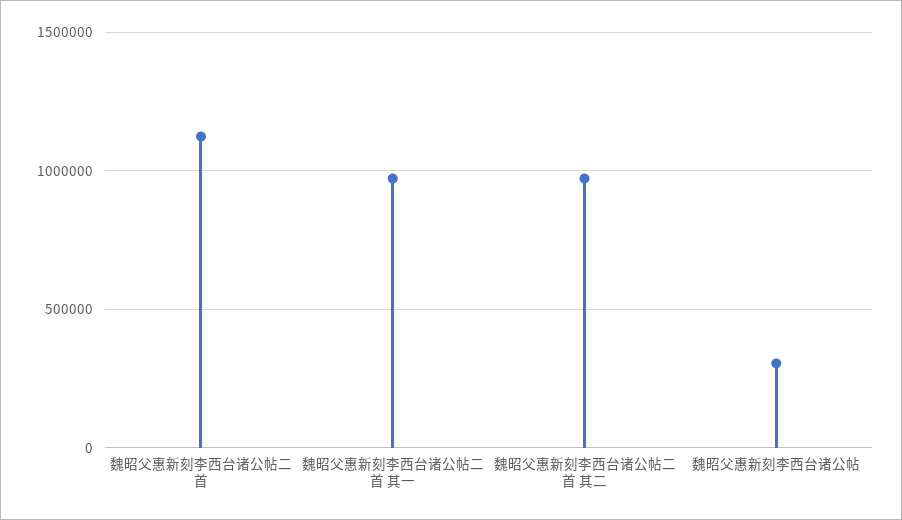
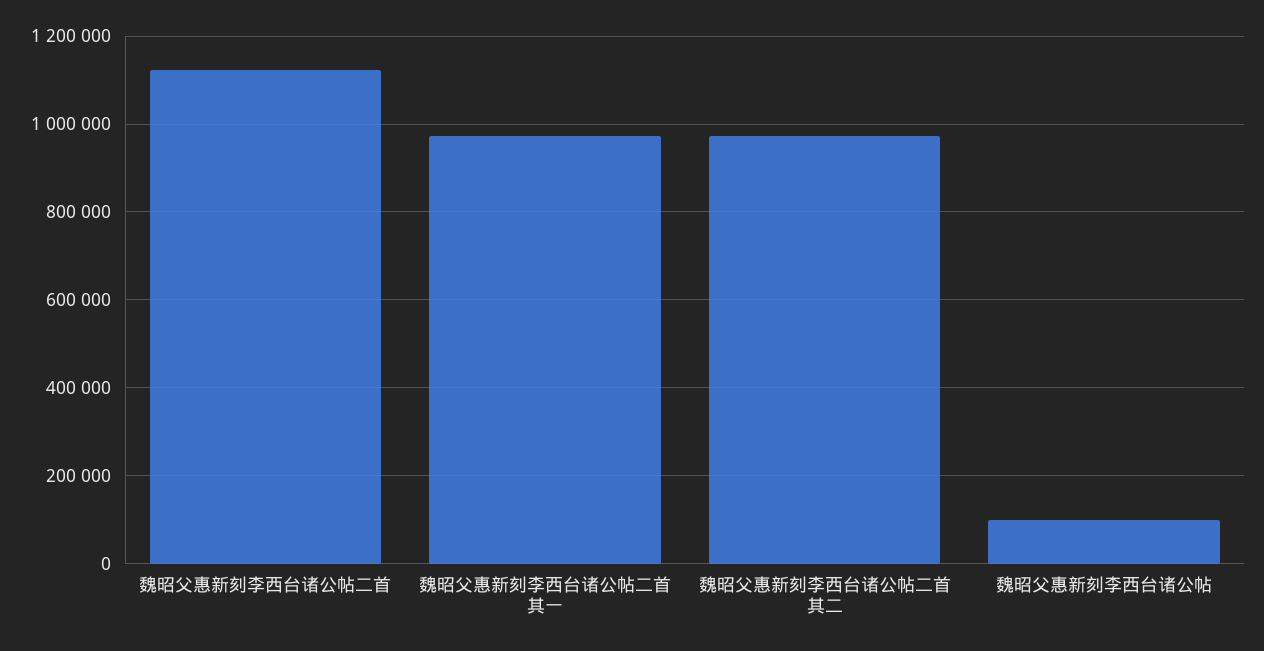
魏昭父惠新刻李西台诸公帖: 300000 -> 100000

